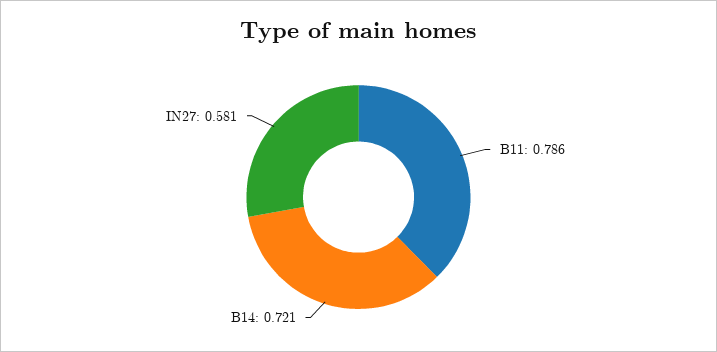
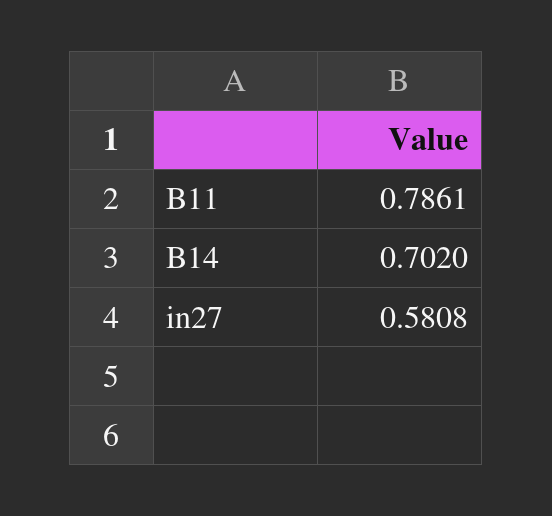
B14: 0.721 -> 0.702

